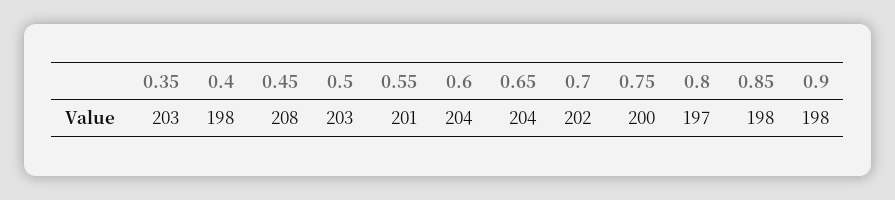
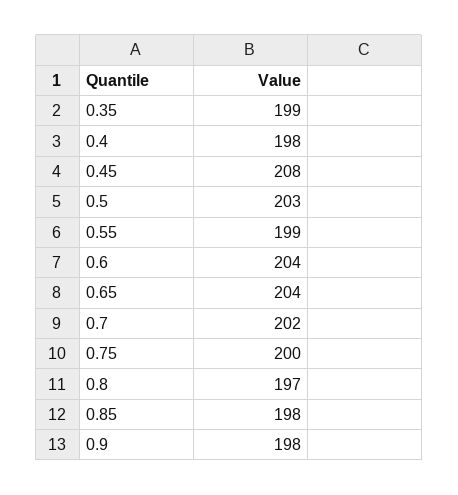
0.35: 203 -> 199
0.55: 201 -> 199

